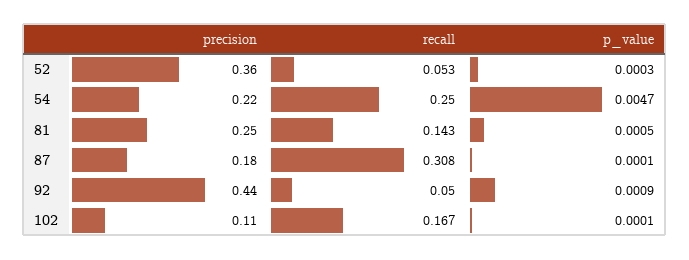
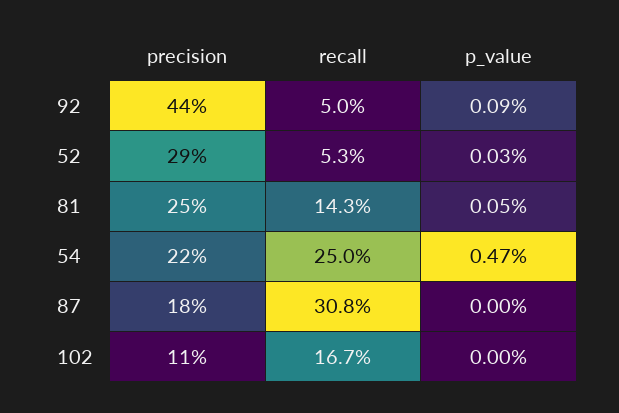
precision, 52: 0.36 -> 0.29
p_value, 87: 0.0001 -> 0
p_value, 102: 0.0001 -> 0

